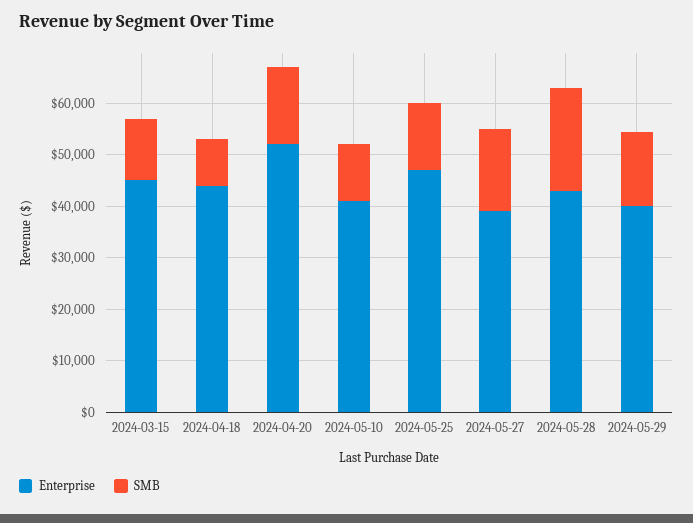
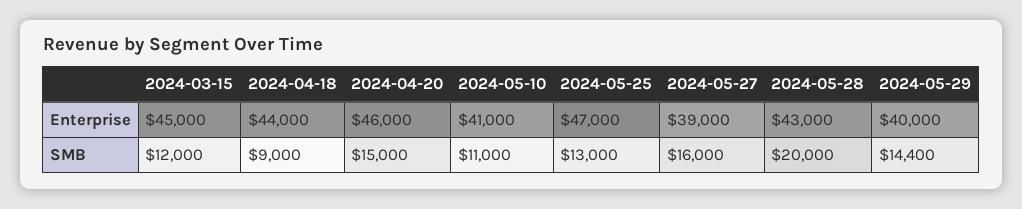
Enterprise, 2024-04-20: 52000 -> 46000

